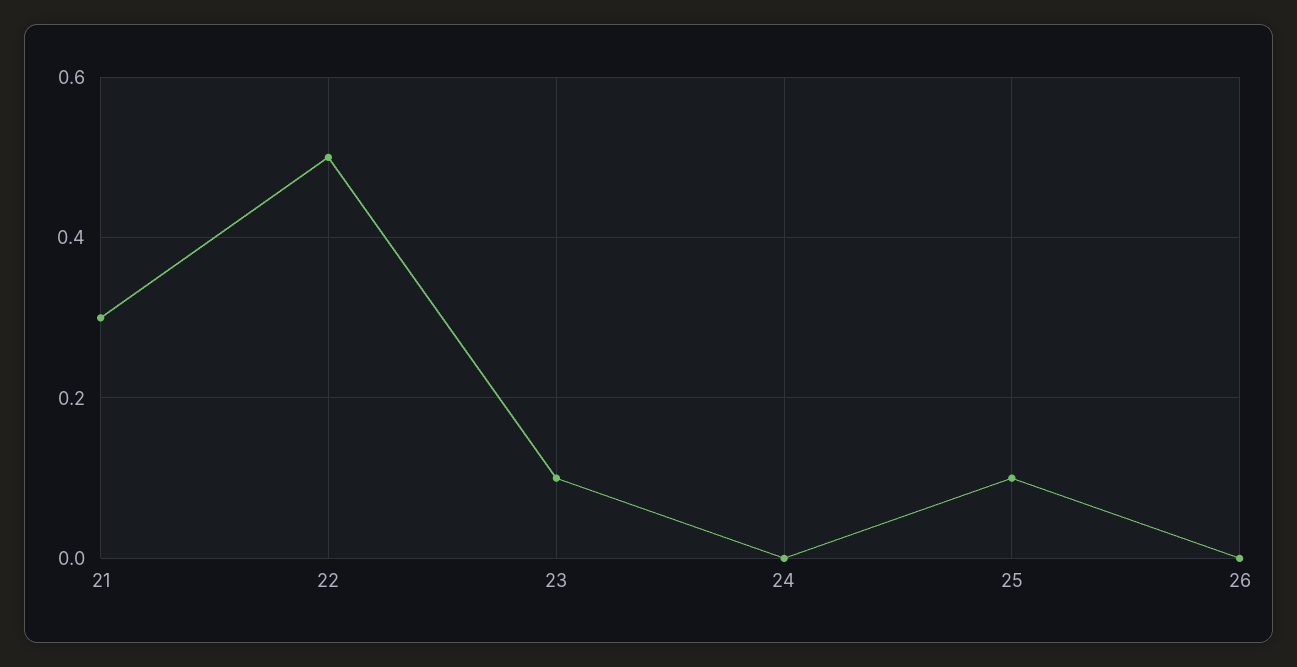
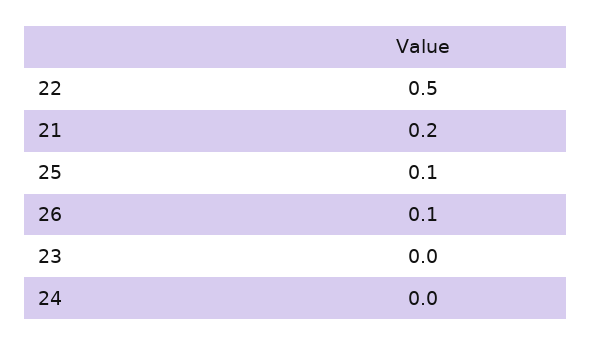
21: 0.3 -> 0.2
23: 0.1 -> 0
26: 0 -> 0.1

